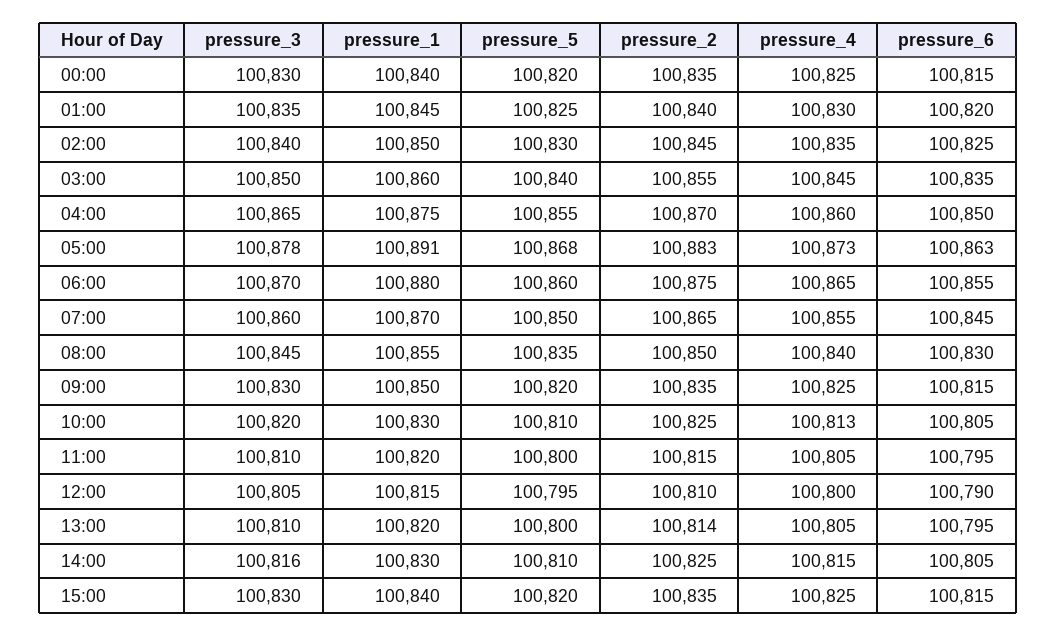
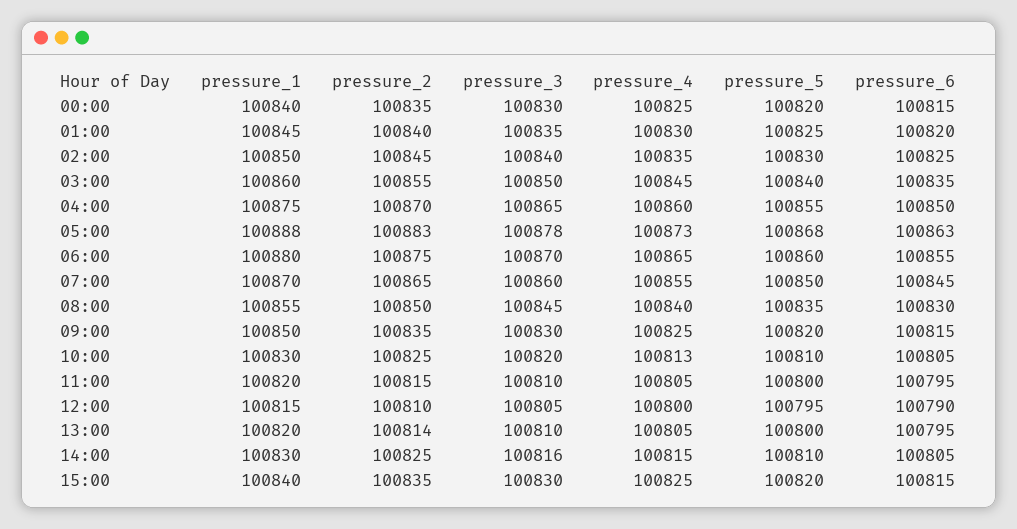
pressure_1, 05:00: 100891 -> 100888

